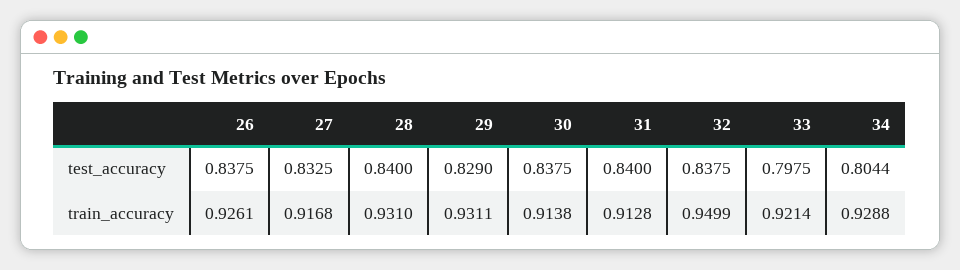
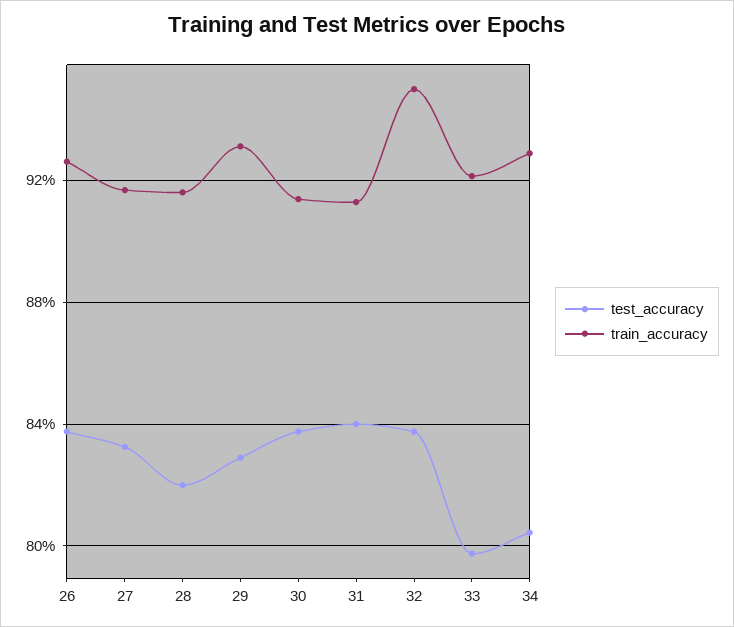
test_accuracy, 28: 0.84 -> 0.82
train_accuracy, 28: 0.931 -> 0.915

